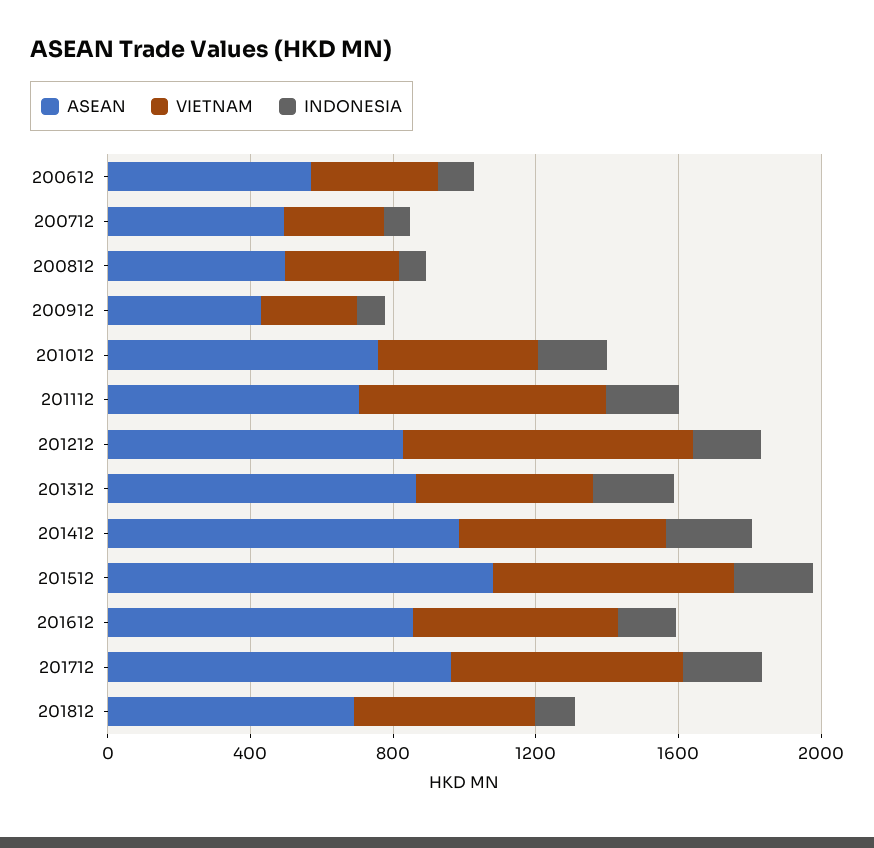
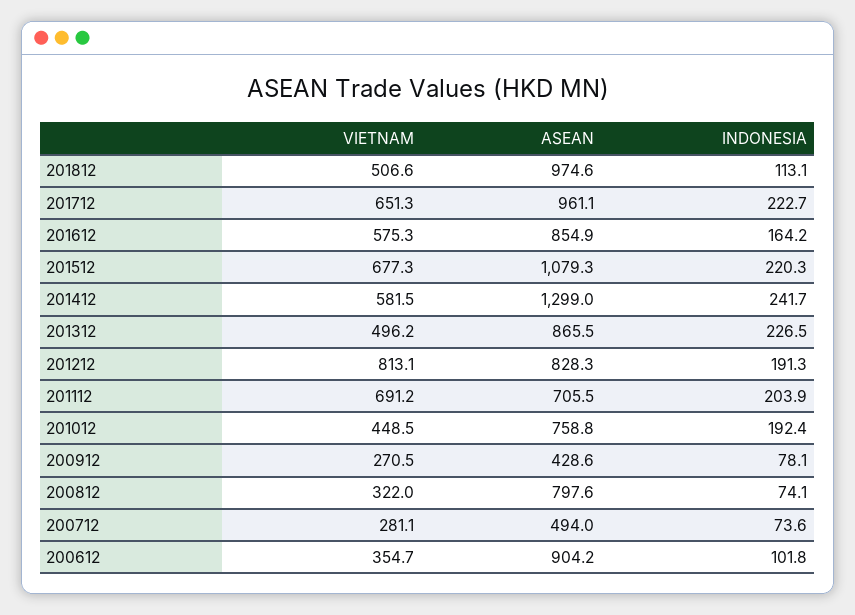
ASEAN, 200612: 600 -> 904.2
ASEAN, 200812: 500 -> 797.6
ASEAN, 201412: 1000 -> 1299
ASEAN, 201812: 700 -> 974.6

